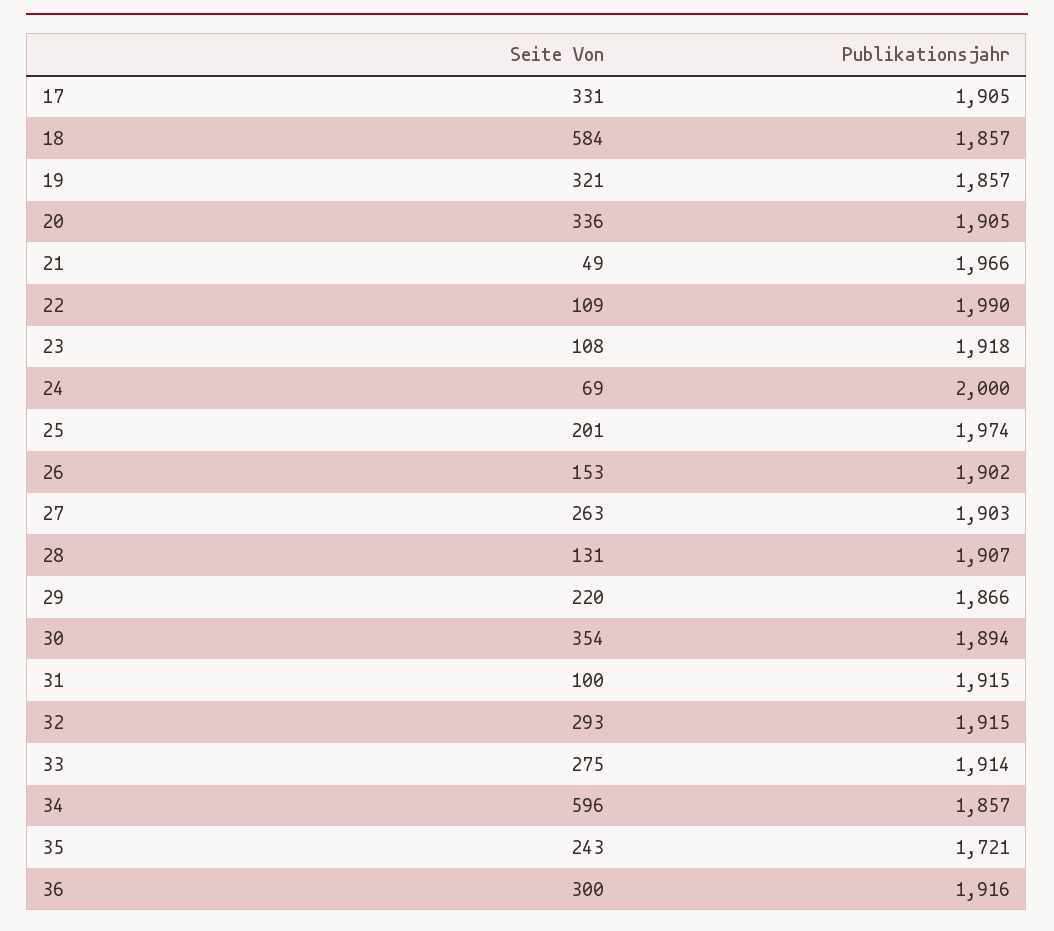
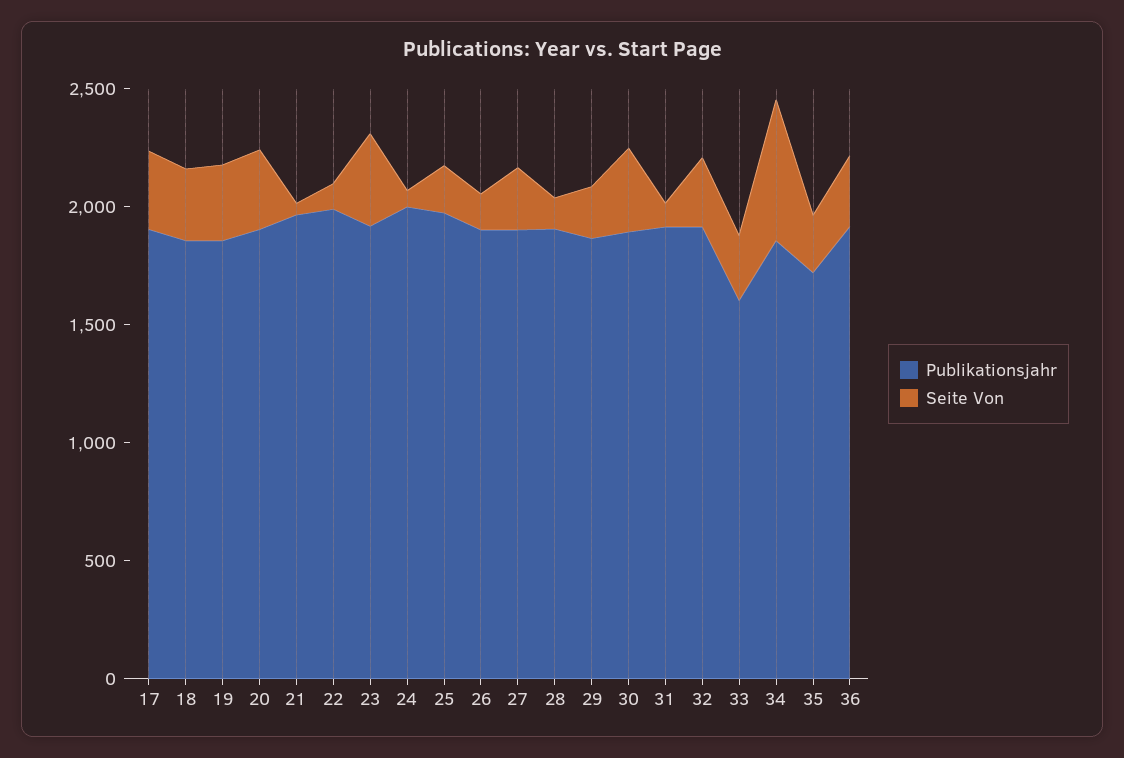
Seite Von, 18: 584 -> 300
Seite Von, 23: 108 -> 400
Publikationsjahr, 33: 1914 -> 1600

